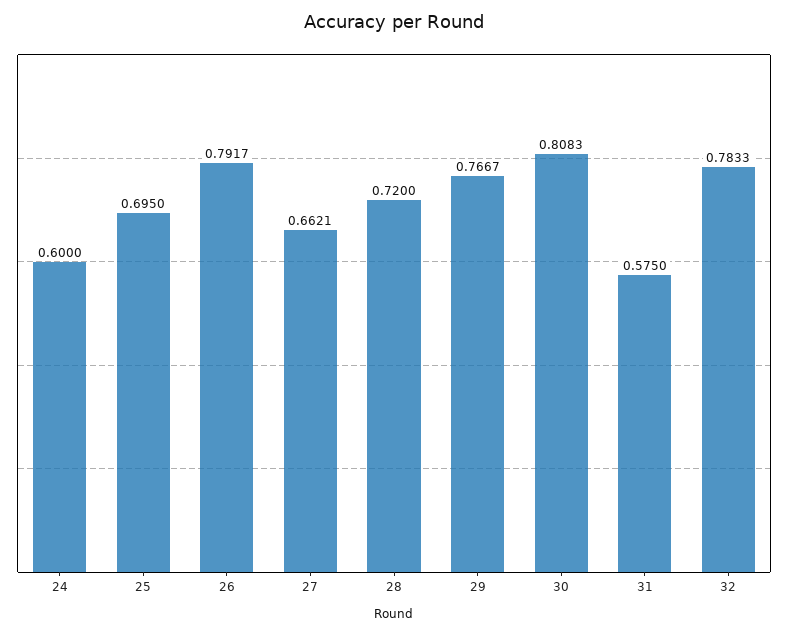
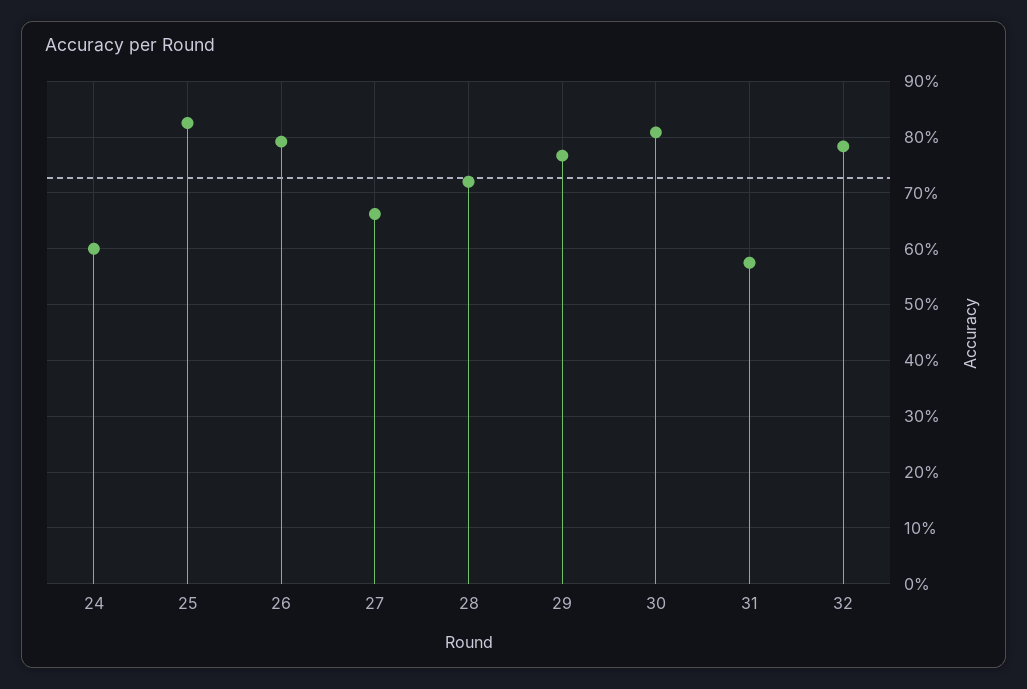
25: 0.695 -> 0.82

